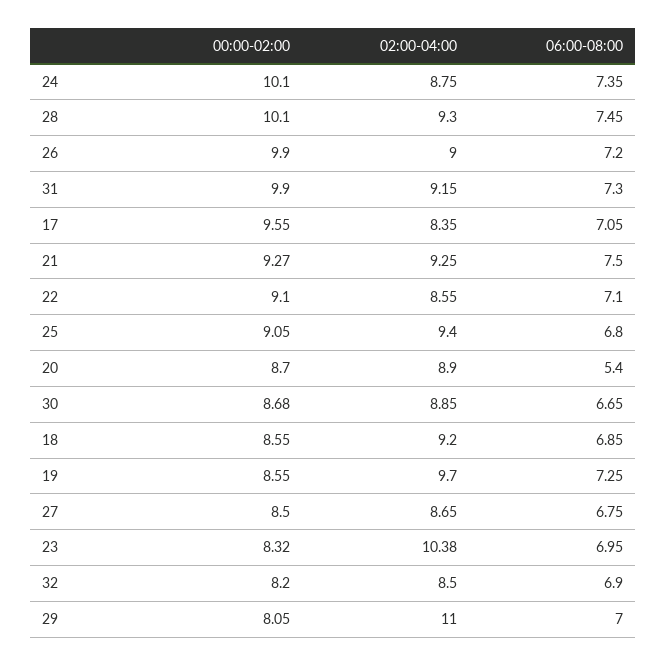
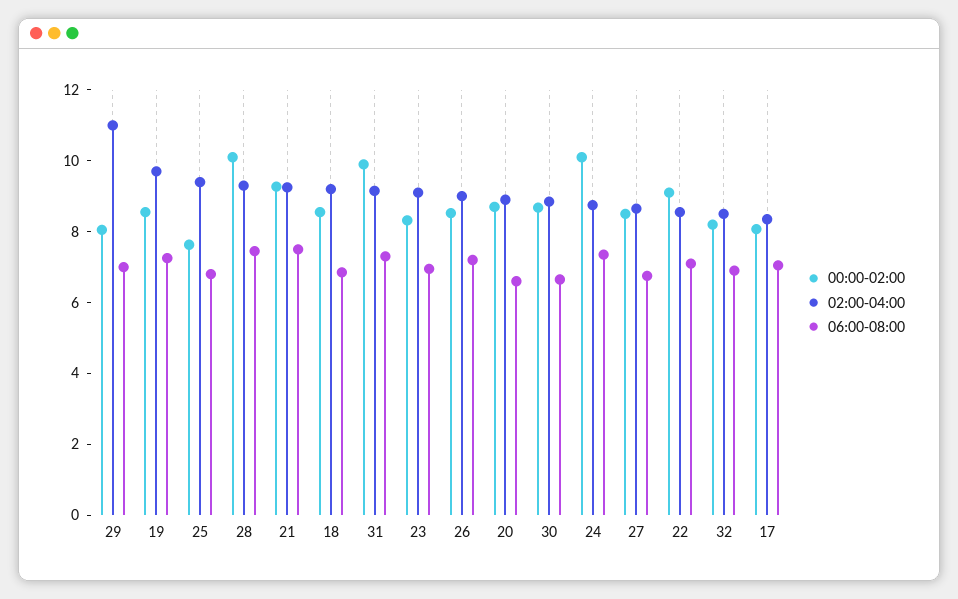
00:00-02:00, 26: 9.9 -> 8.5
00:00-02:00, 17: 9.55 -> 8
00:00-02:00, 25: 9.05 -> 7.5
06:00-08:00, 20: 5.4 -> 6.5
02:00-04:00, 23: 10.38 -> 9

